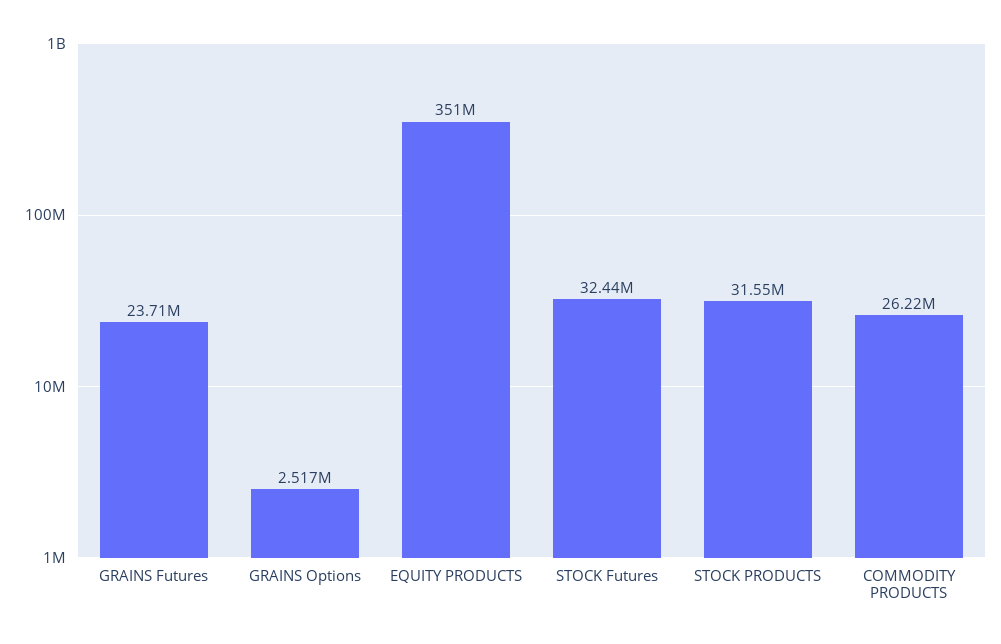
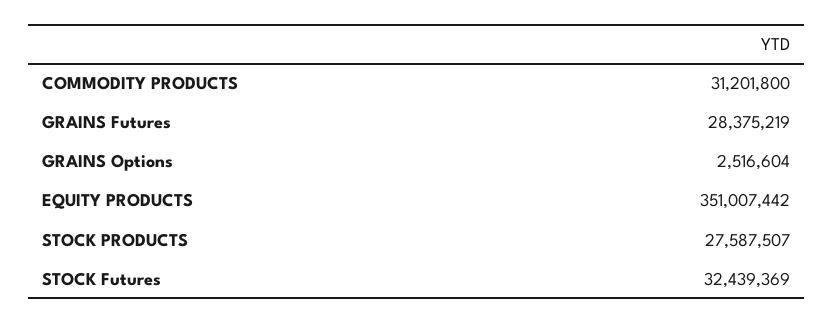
GRAINS Futures: 23710000 -> 28375219
STOCK PRODUCTS: 31550000 -> 27587507
COMMODITY PRODUCTS: 26220000 -> 31201800

